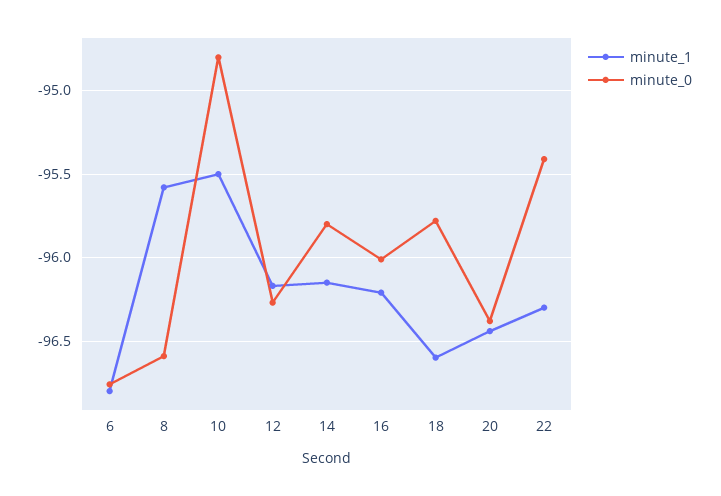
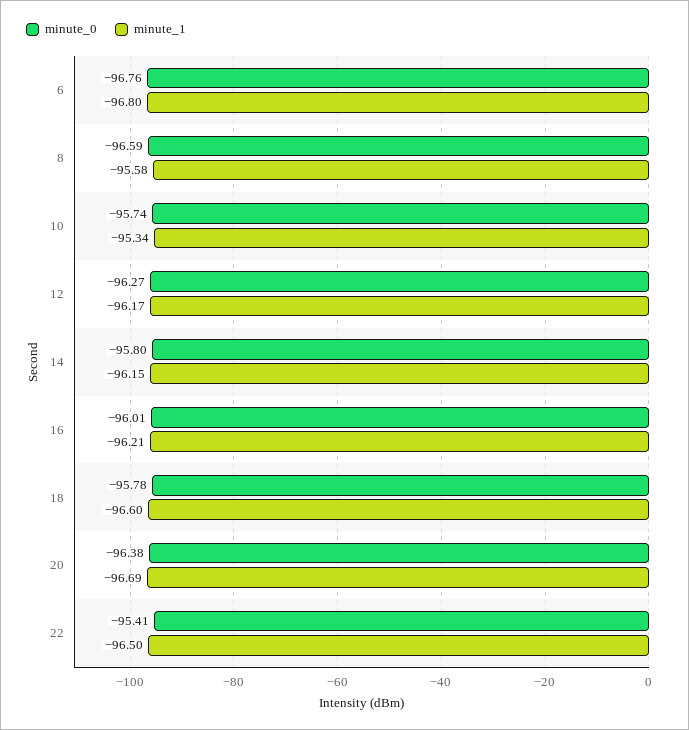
minute_1, 10: -95.5 -> -95.34
minute_0, 10: -94.8 -> -95.74
minute_1, 20: -96.45 -> -96.69
minute_1, 22: -96.3 -> -96.5

